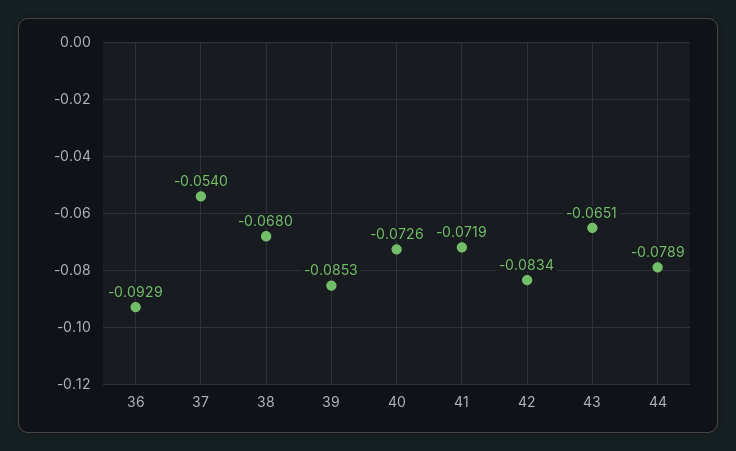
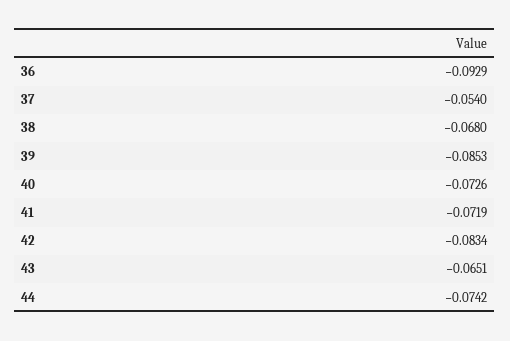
44: -0.0789 -> -0.0742

